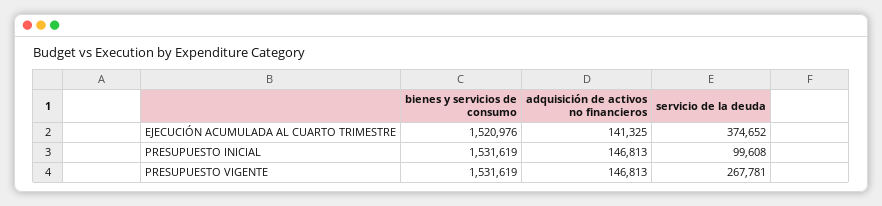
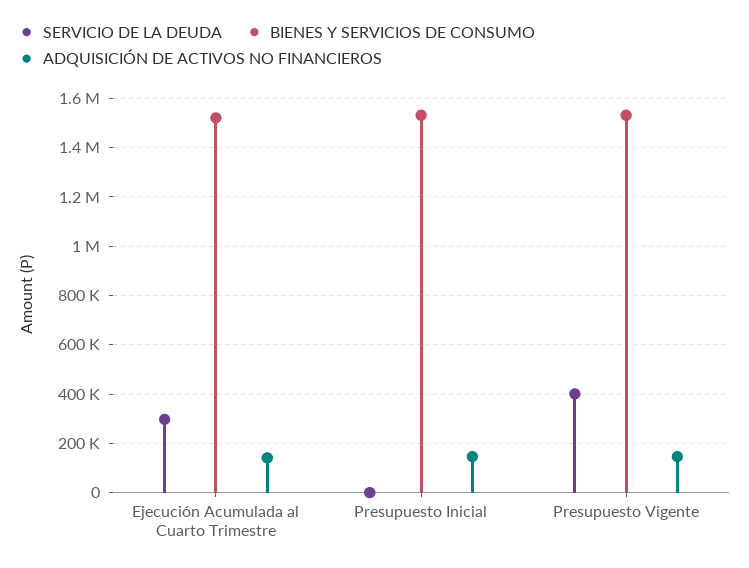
servicio de la deuda, EJECUCIÓN ACUMULADA AL CUARTO TRIMESTRE: 374652 -> 300000
servicio de la deuda, PRESUPUESTO INICIAL: 99608 -> 0
servicio de la deuda, PRESUPUESTO VIGENTE: 267781 -> 400000

